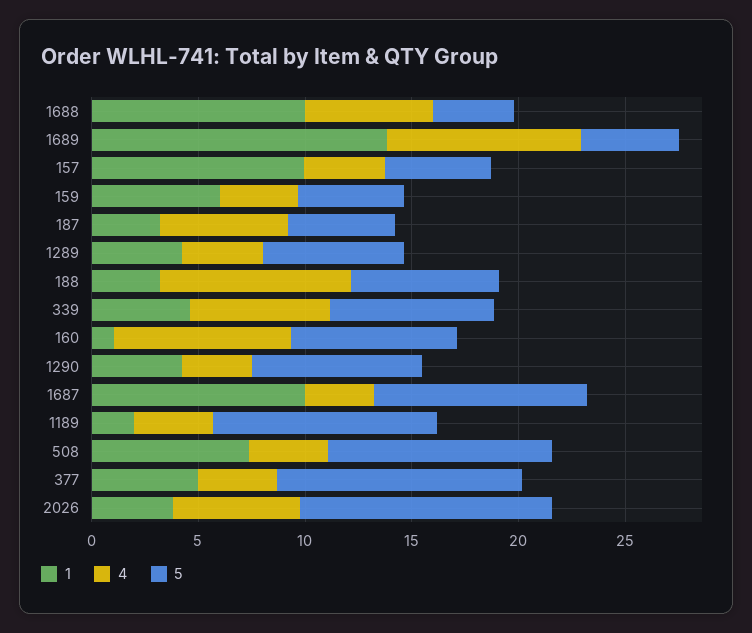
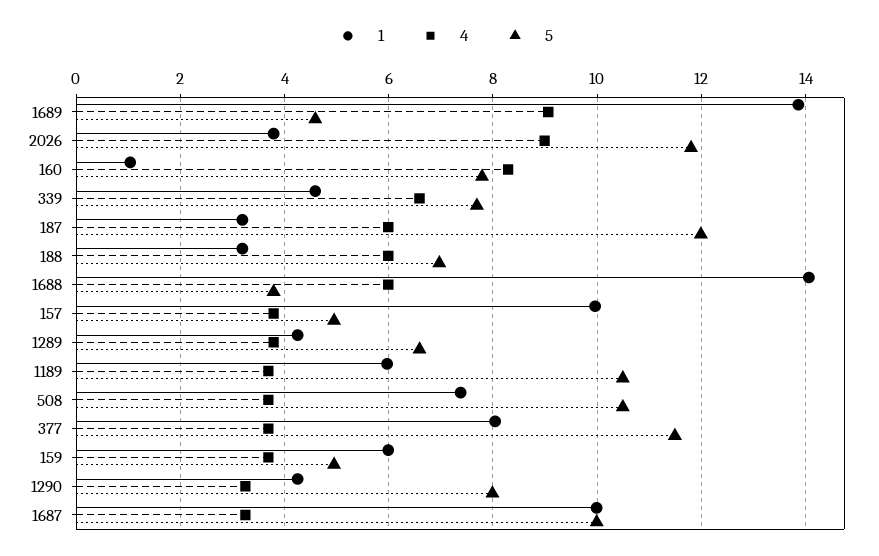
1, 1688: 10 -> 14
5, 187: 5 -> 12
4, 188: 9 -> 6
1, 1189: 2 -> 6
1, 377: 5 -> 8
4, 2026: 6 -> 9

